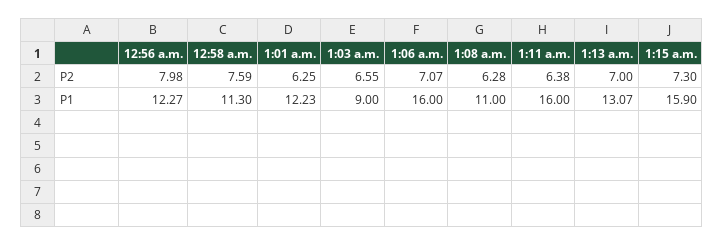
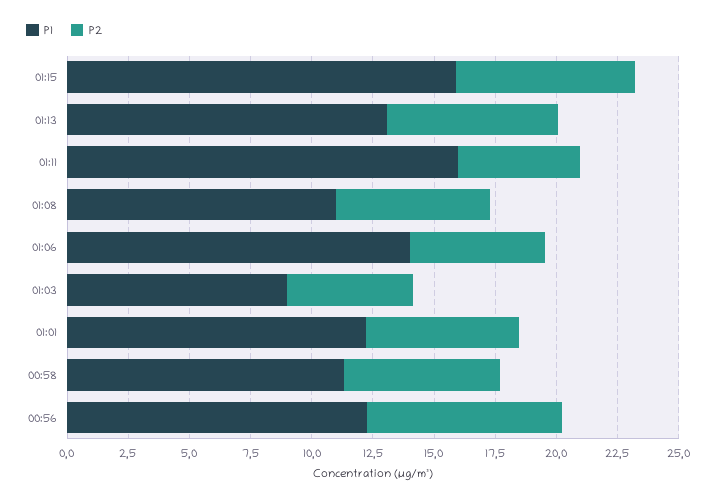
P2, 12:58 a.m.: 7.59 -> 6.5
P2, 1:03 a.m.: 6.55 -> 5
P2, 1:06 a.m.: 7.07 -> 5.5
P2, 1:11 a.m.: 6.38 -> 5
P1, 1:06 a.m.: 16 -> 14

